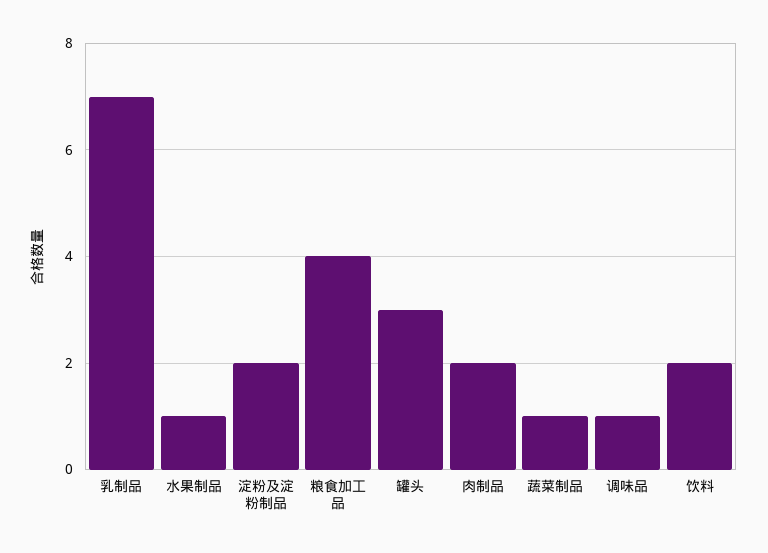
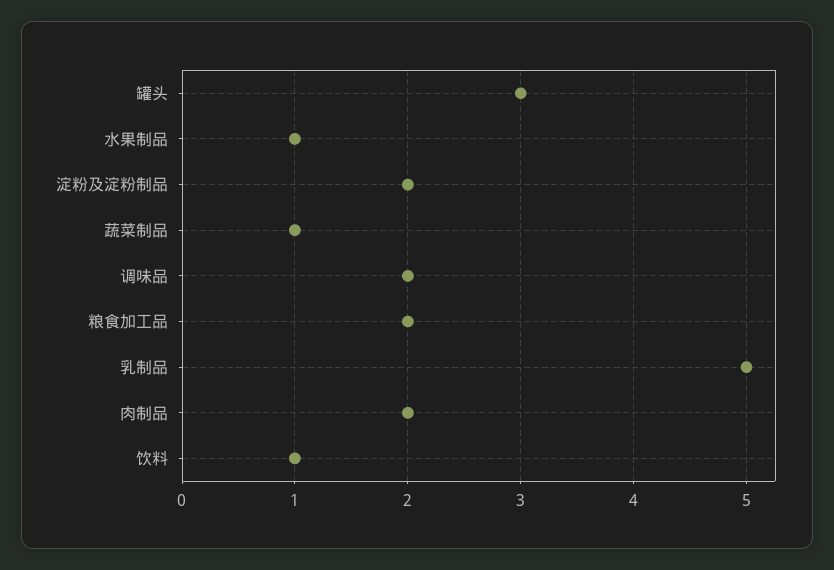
乳制品: 7 -> 5
粮食加工品: 4 -> 2
调味品: 1 -> 2
饮料: 2 -> 1

